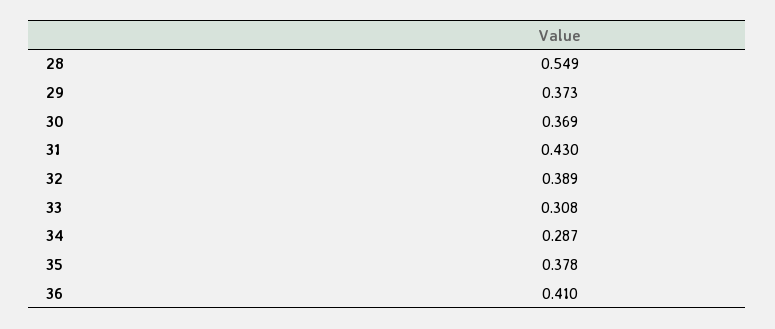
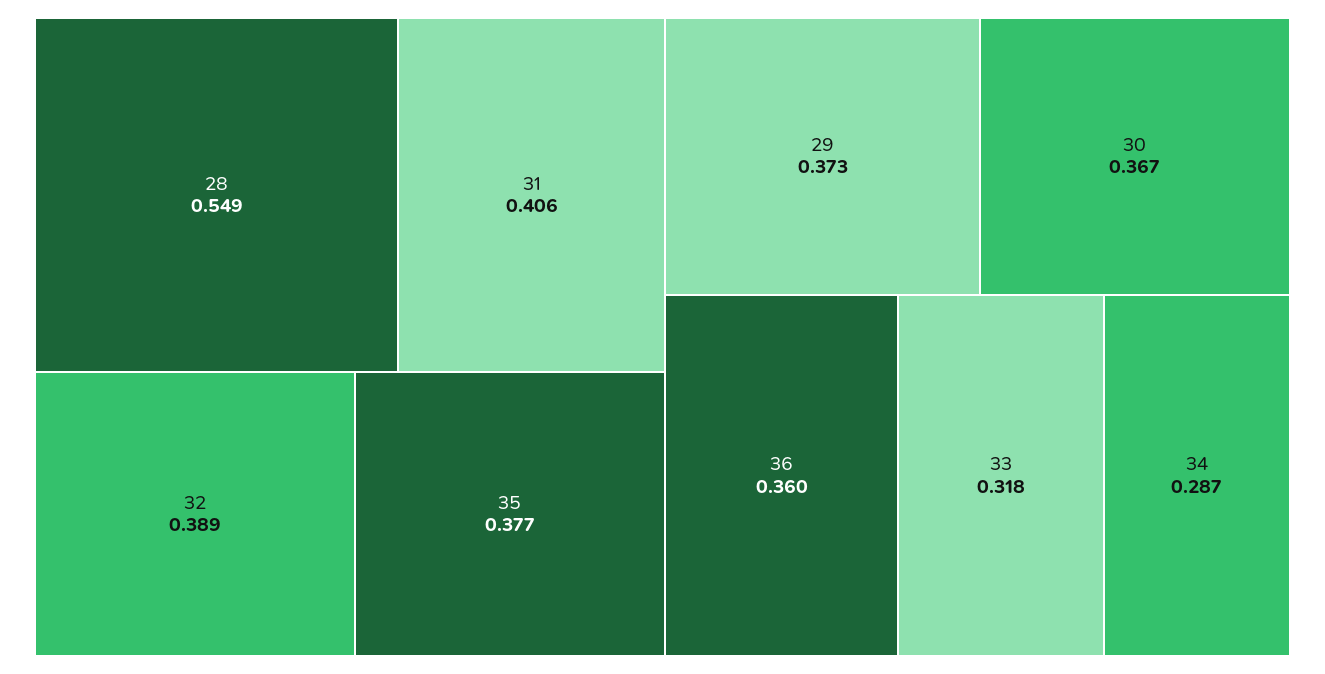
30: 0.369 -> 0.367
31: 0.43 -> 0.406
33: 0.308 -> 0.318
35: 0.378 -> 0.377
36: 0.41 -> 0.36

